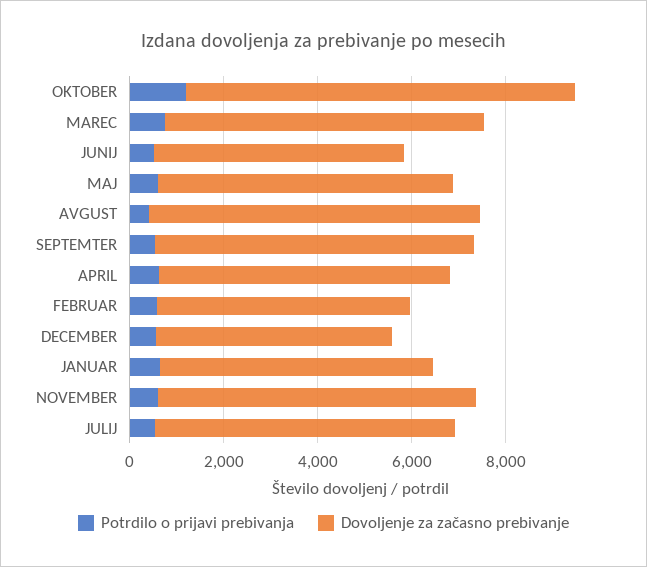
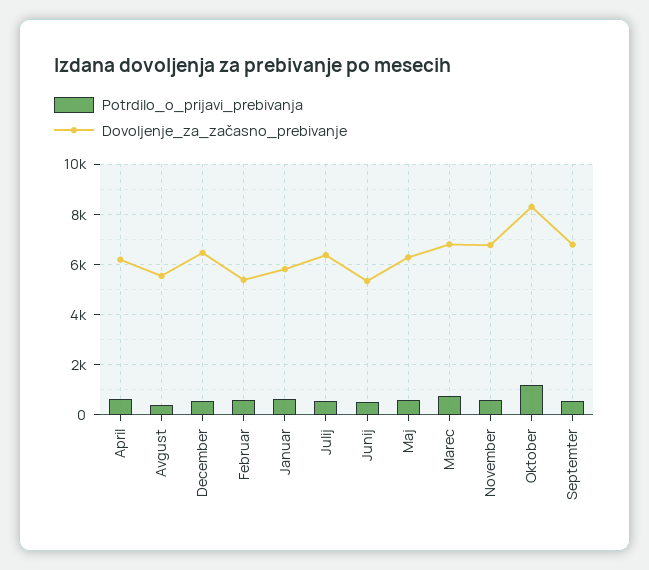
Dovoljenje za začasno prebivanje, AVGUST: 7000 -> 5500
Dovoljenje za začasno prebivanje, DECEMBER: 5000 -> 6500

